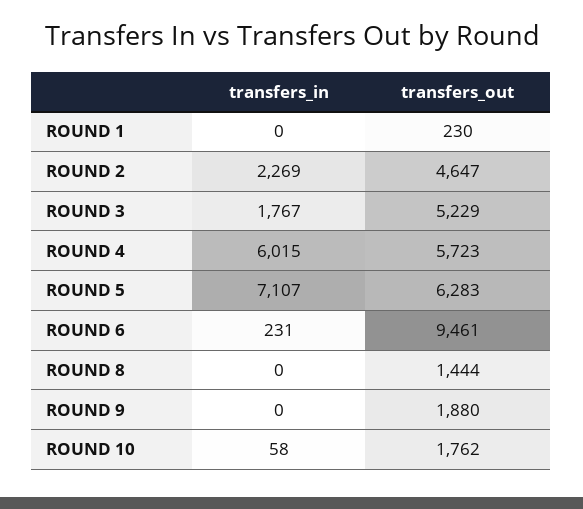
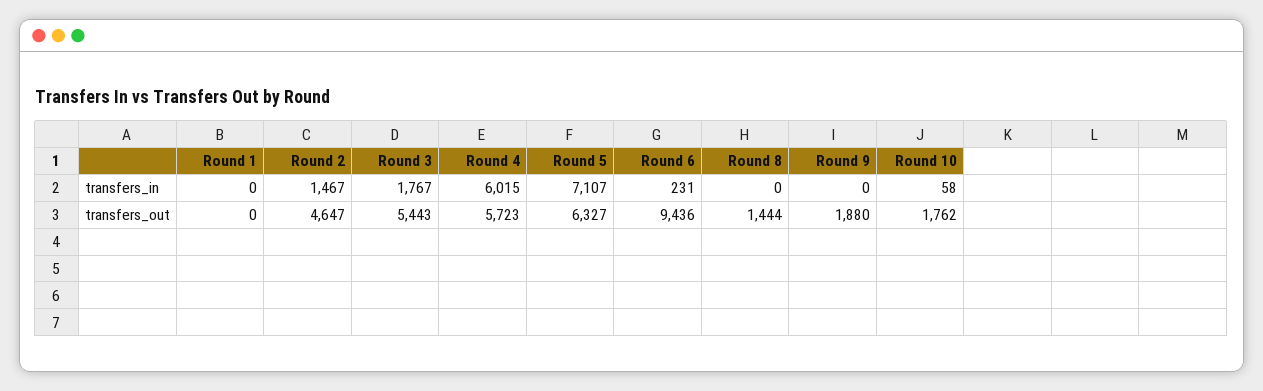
transfers_out, ROUND 1: 230 -> 0
transfers_in, ROUND 2: 2269 -> 1467
transfers_out, ROUND 3: 5229 -> 5443
transfers_out, ROUND 5: 6283 -> 6327
transfers_out, ROUND 6: 9461 -> 9436

